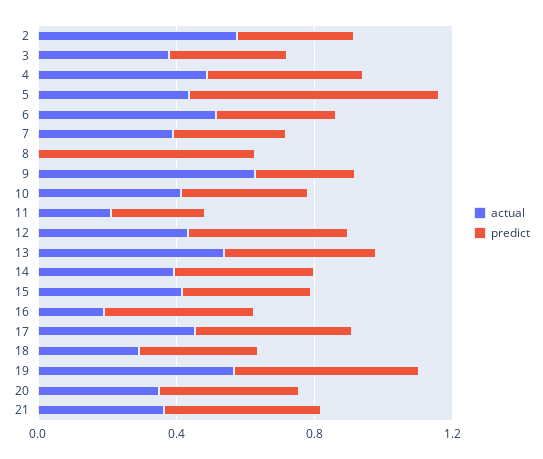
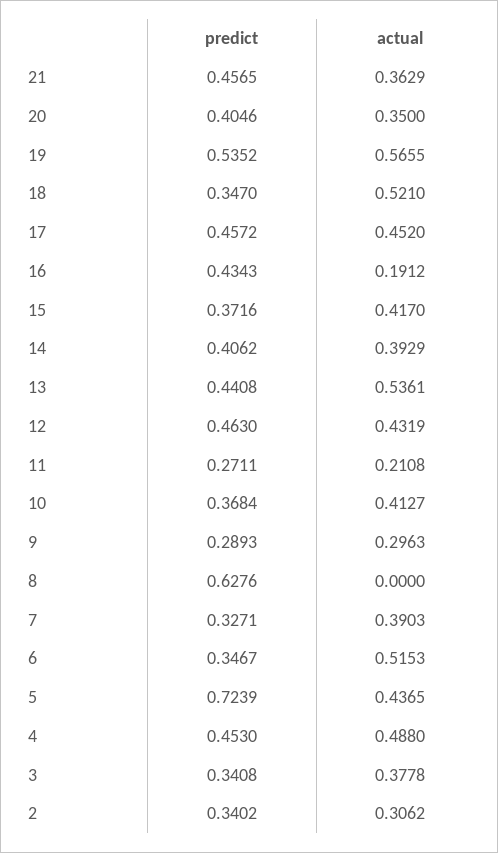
actual, 2: 0.6 -> 0.3062
actual, 9: 0.6 -> 0.2963
actual, 18: 0.3 -> 0.521

